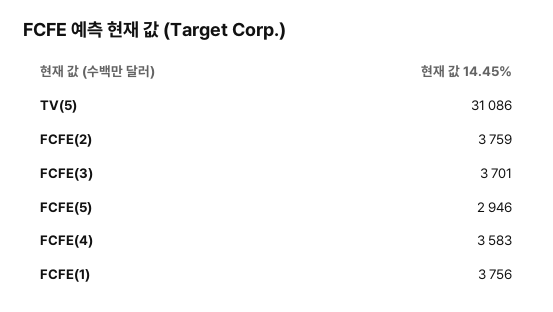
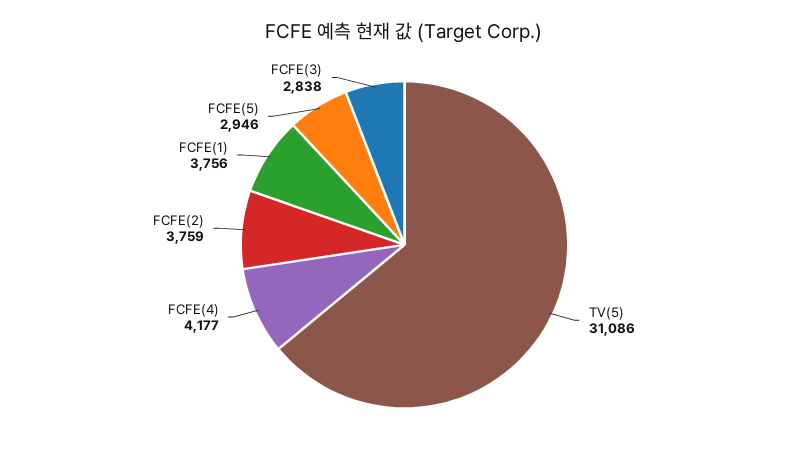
FCFE(3): 3701 -> 2838
FCFE(4): 3583 -> 4177

